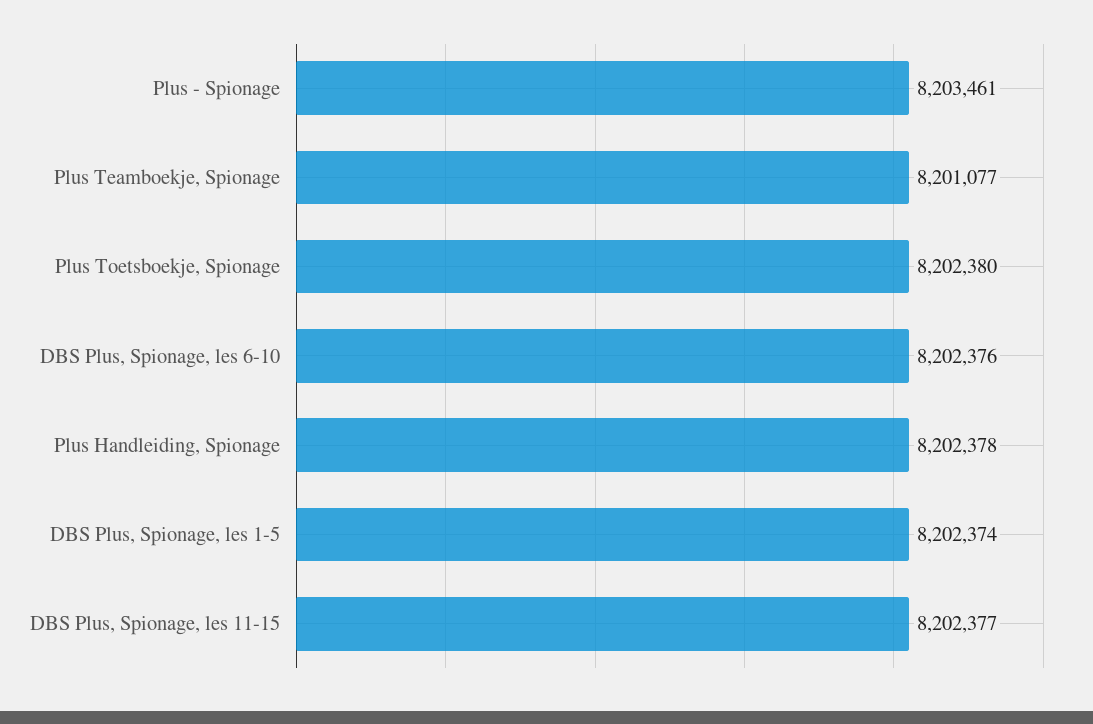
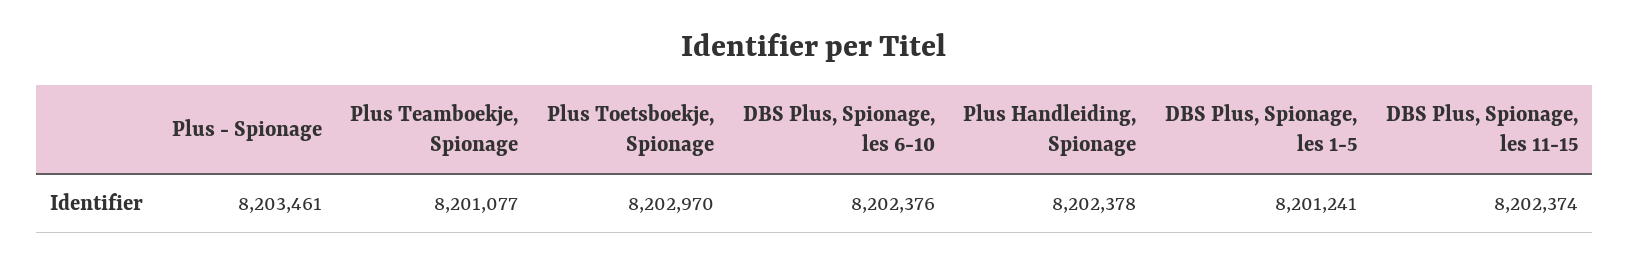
Plus Toetsboekje, Spionage: 8202380 -> 8202970
DBS Plus, Spionage, les 1-5: 8202374 -> 8201241
DBS Plus, Spionage, les 11-15: 8202377 -> 8202374

